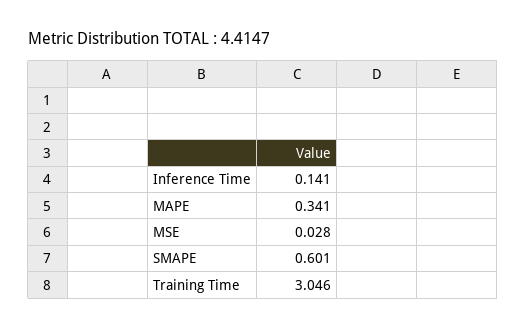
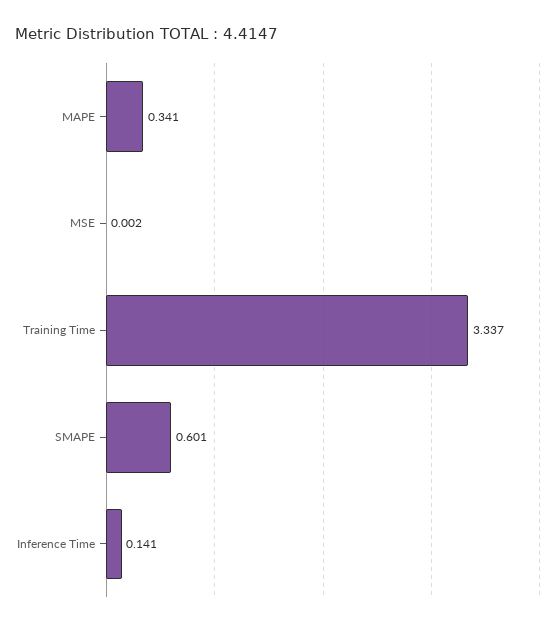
MSE: 0.028 -> 0.002
Training Time: 3.046 -> 3.337

